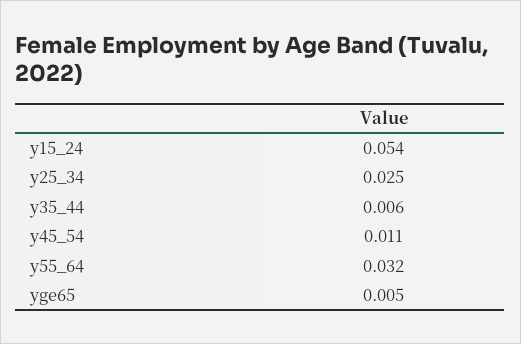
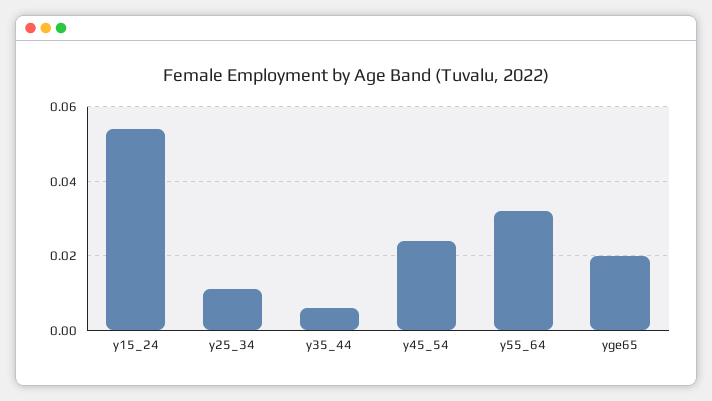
y25_34: 0.025 -> 0.01
y45_54: 0.011 -> 0.025
yge65: 0.005 -> 0.02

